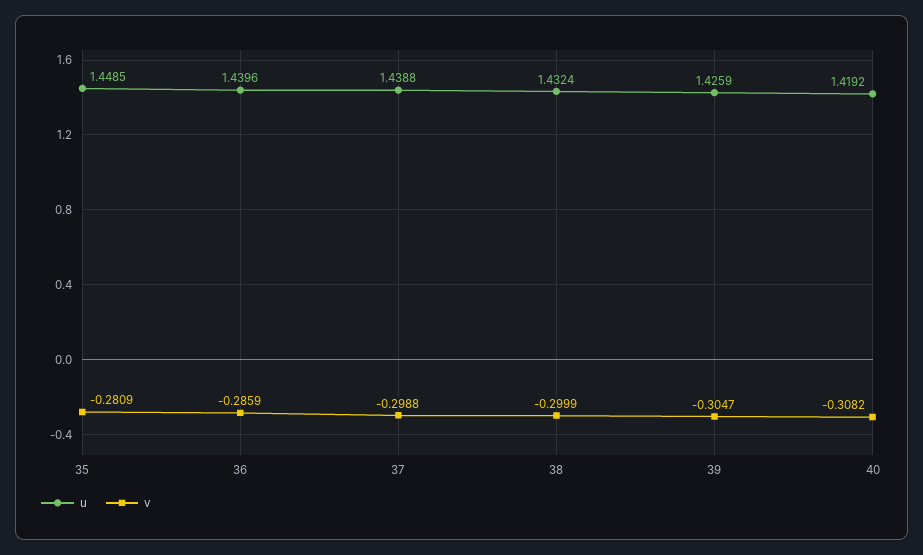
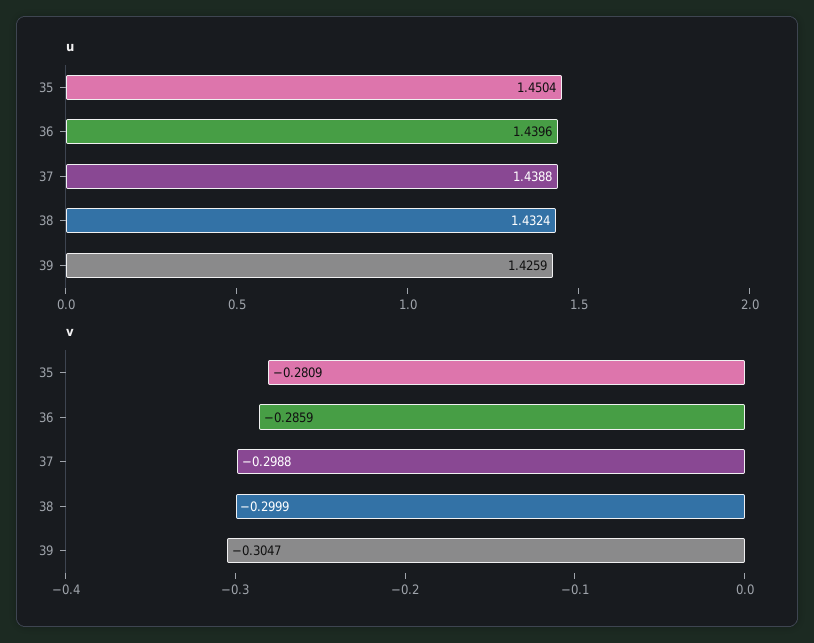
u, 35: 1.4485 -> 1.4504
u, 40: 1.4192 -> none
v, 40: -0.3082 -> none

